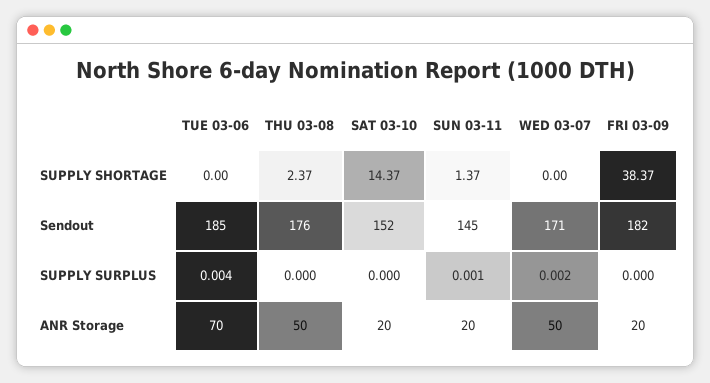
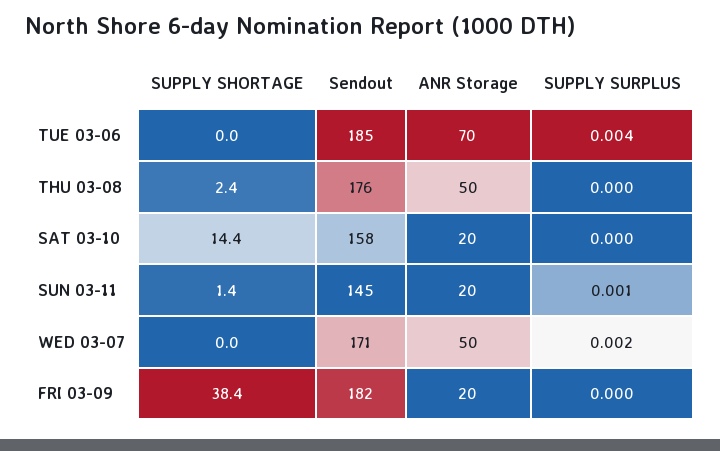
SAT 03-10, Sendout: 152 -> 158

